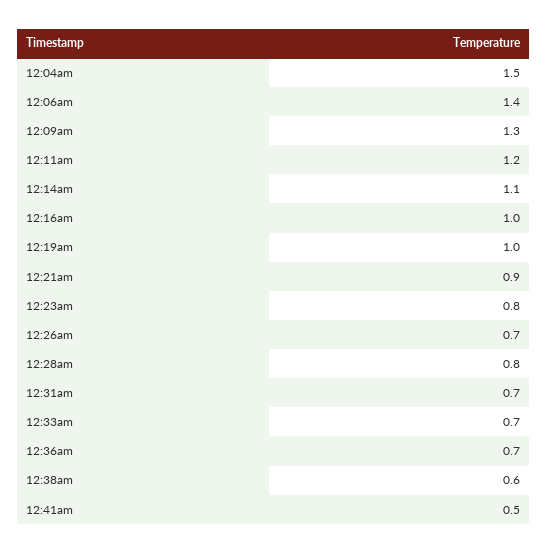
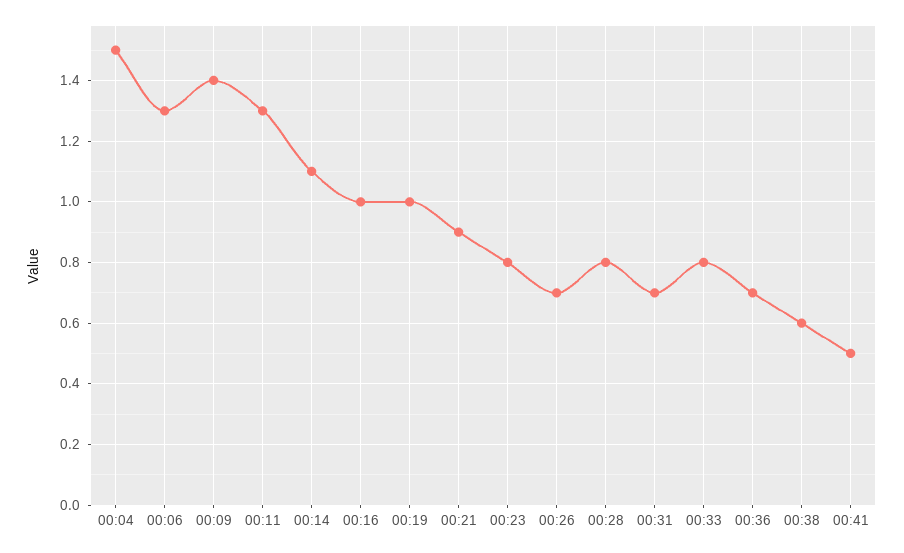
12:06am: 1.4 -> 1.3
12:09am: 1.3 -> 1.4
12:11am: 1.2 -> 1.3
12:33am: 0.7 -> 0.8

